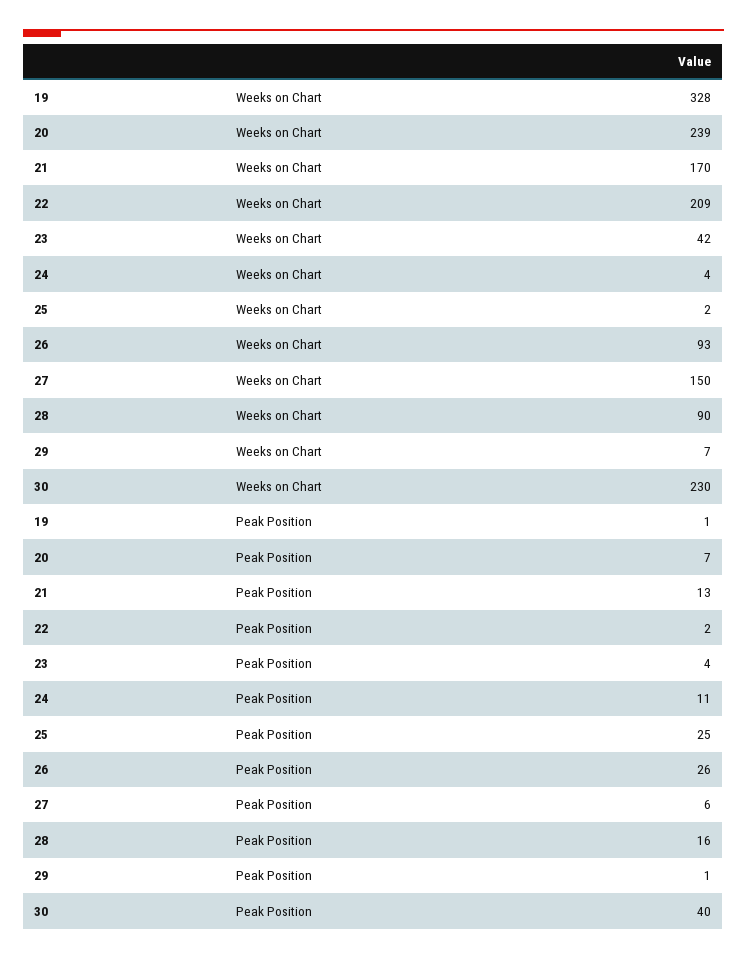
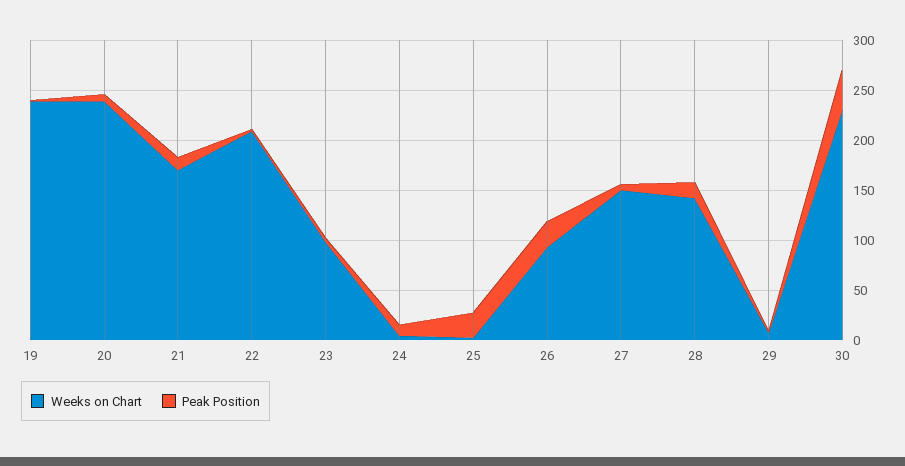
Weeks on Chart, 19: 328 -> 240
Weeks on Chart, 23: 42 -> 100
Weeks on Chart, 28: 90 -> 140

